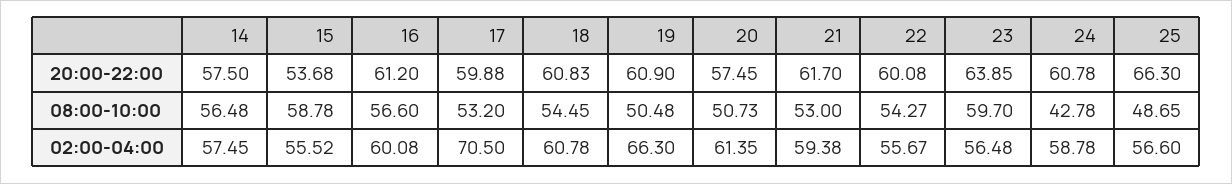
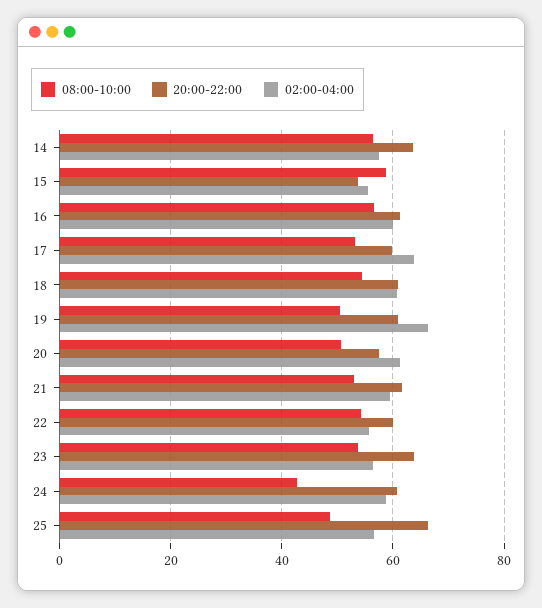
20:00-22:00, 14: 57.5 -> 64
08:00-10:00, 23: 59.7 -> 54
02:00-04:00, 17: 70.5 -> 64

